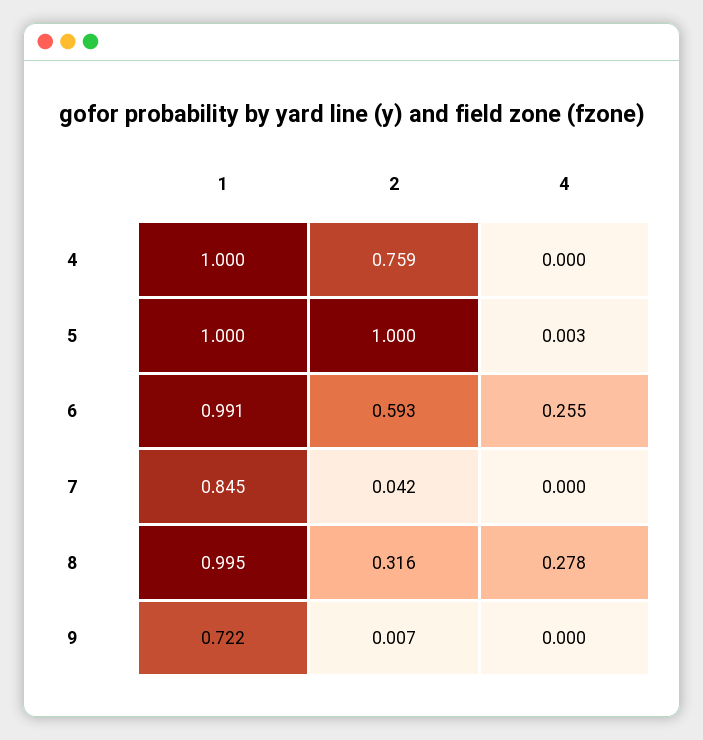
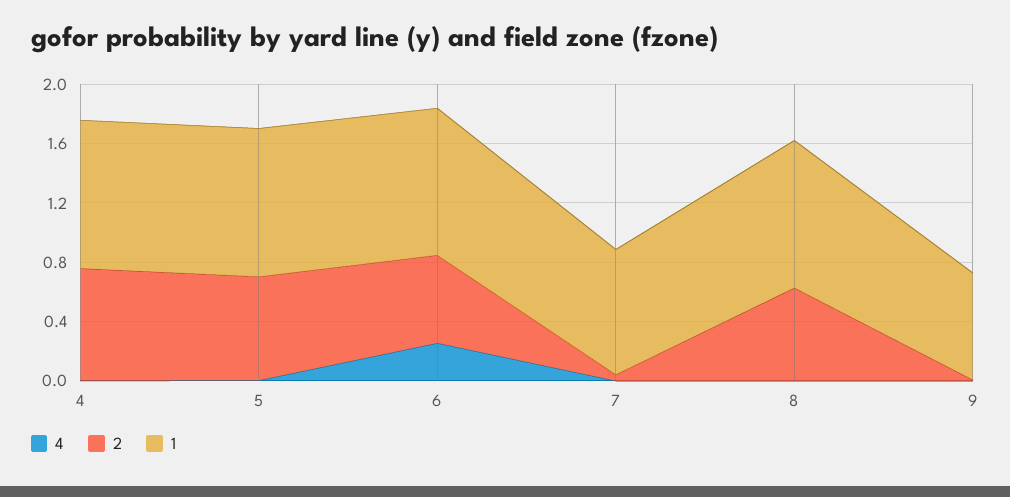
2, 5: 1 -> 0.7
2, 8: 0.316 -> 0.6
4, 8: 0.278 -> 0

